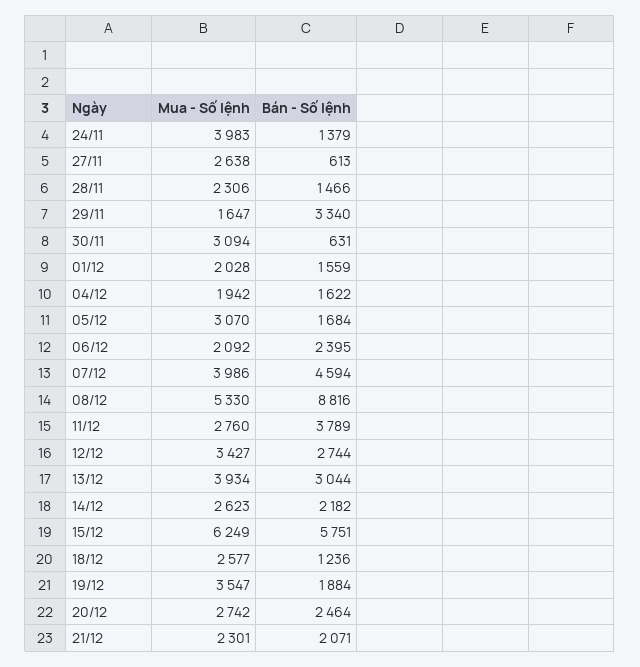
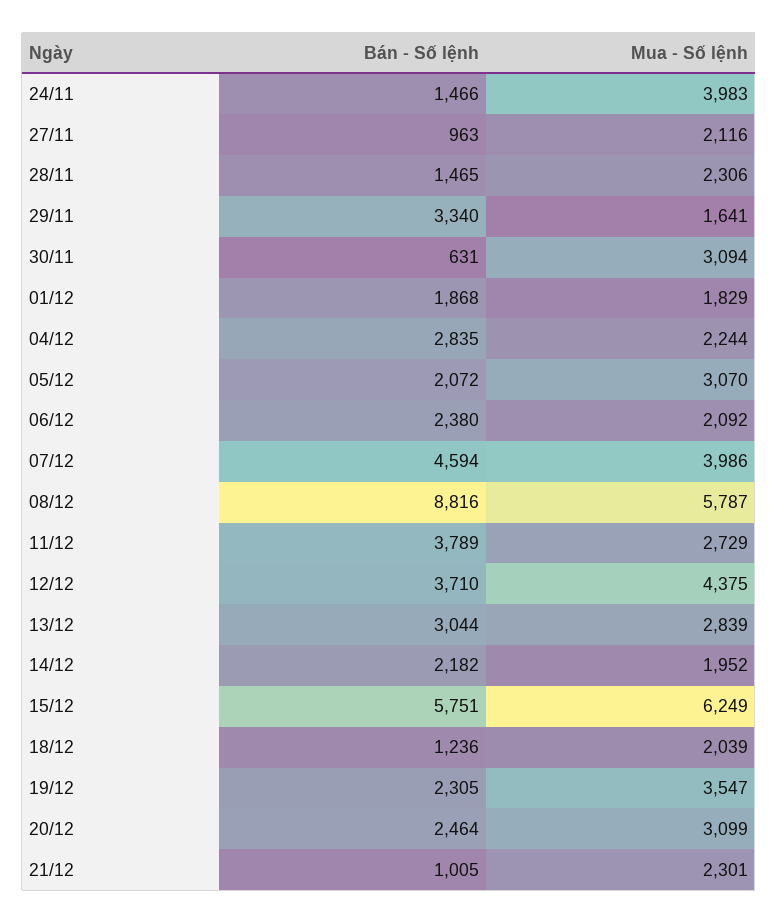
Bán - Số lệnh, 24/11: 1379 -> 1466
Mua - Số lệnh, 27/11: 2638 -> 2116
Bán - Số lệnh, 27/11: 613 -> 963
Bán - Số lệnh, 28/11: 1466 -> 1465
Mua - Số lệnh, 29/11: 1647 -> 1641
Mua - Số lệnh, 01/12: 2028 -> 1829
Bán - Số lệnh, 01/12: 1559 -> 1868
Mua - Số lệnh, 04/12: 1942 -> 2244
Bán - Số lệnh, 04/12: 1622 -> 2835
Bán - Số lệnh, 05/12: 1684 -> 2072
Bán - Số lệnh, 06/12: 2395 -> 2380
Mua - Số lệnh, 08/12: 5330 -> 5787
Mua - Số lệnh, 11/12: 2760 -> 2729
Mua - Số lệnh, 12/12: 3427 -> 4375
Bán - Số lệnh, 12/12: 2744 -> 3710
Mua - Số lệnh, 13/12: 3934 -> 2839
Mua - Số lệnh, 14/12: 2623 -> 1952
Mua - Số lệnh, 18/12: 2577 -> 2039
Bán - Số lệnh, 19/12: 1884 -> 2305
Mua - Số lệnh, 20/12: 2742 -> 3099
Bán - Số lệnh, 21/12: 2071 -> 1005

